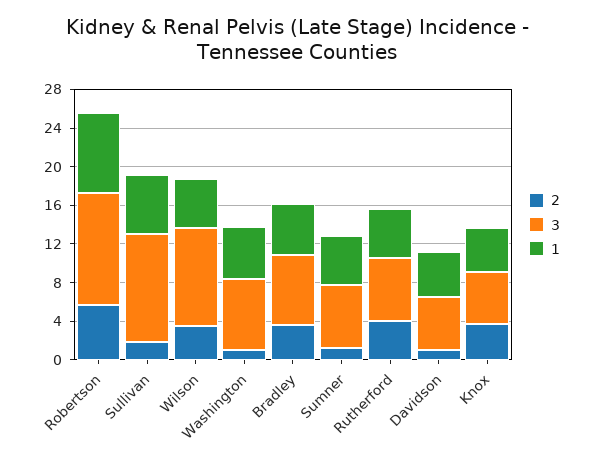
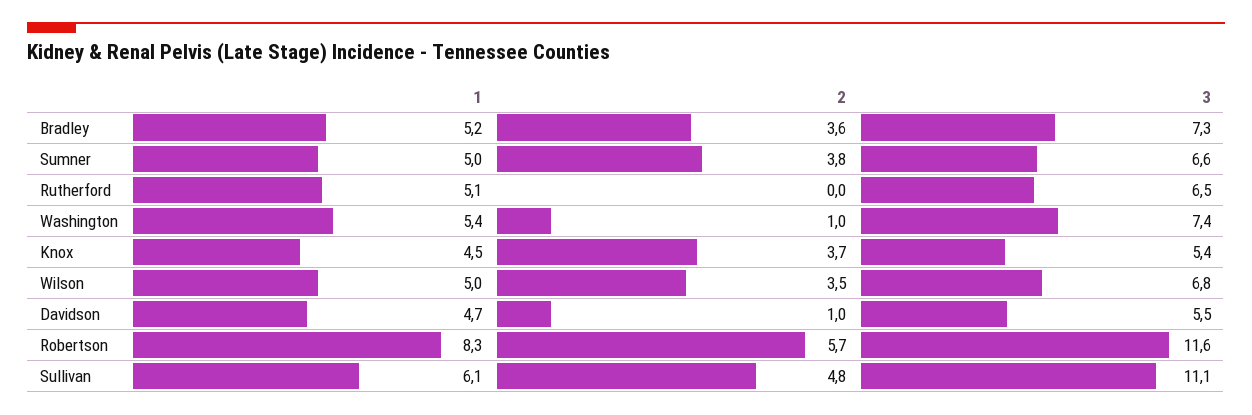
2, Sullivan: 2 -> 4.8
3, Wilson: 10 -> 6.8
2, Sumner: 1 -> 3.8
2, Rutherford: 4 -> 0

